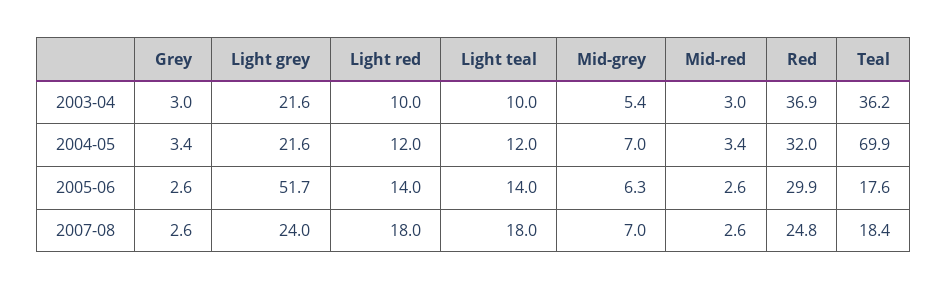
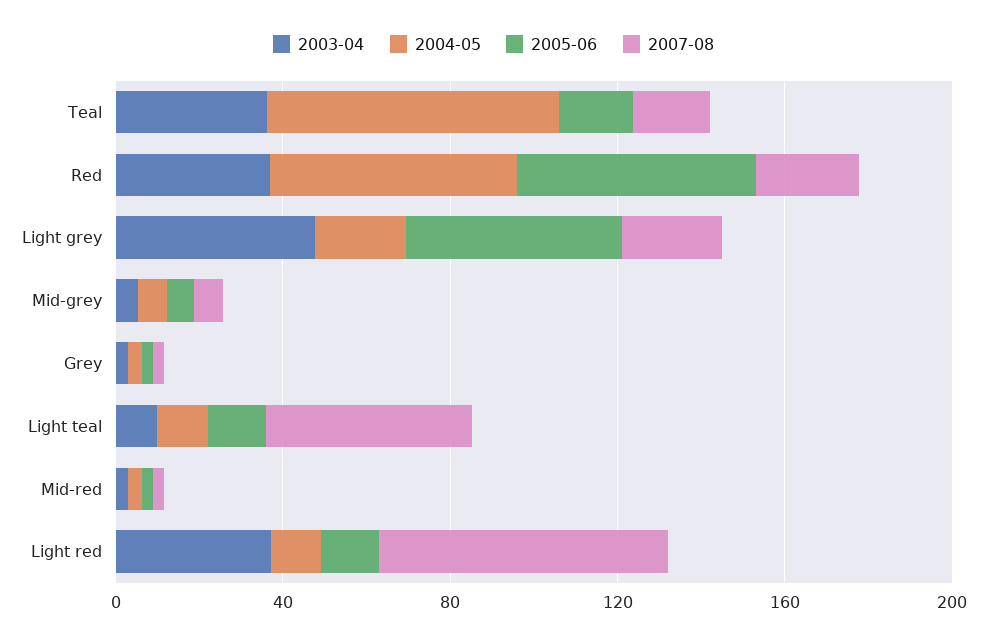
2003-04, Light grey: 21.6 -> 50
2003-04, Light red: 10 -> 40
2004-05, Red: 32 -> 60
2005-06, Red: 29.9 -> 60
2007-08, Light red: 18 -> 70
2007-08, Light teal: 18 -> 50

